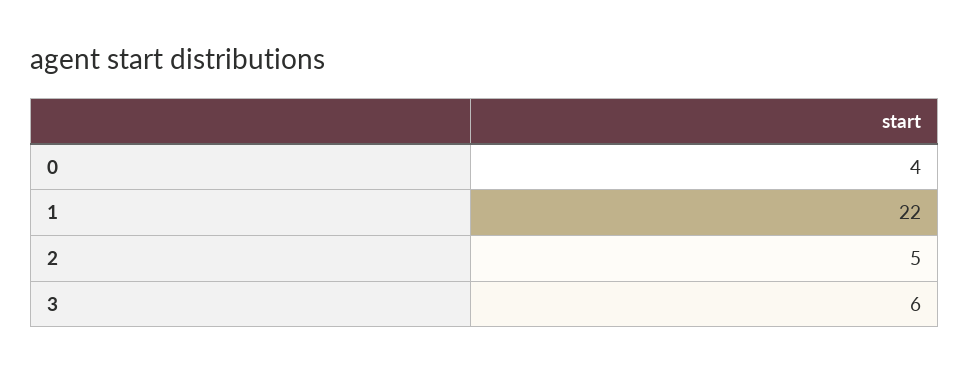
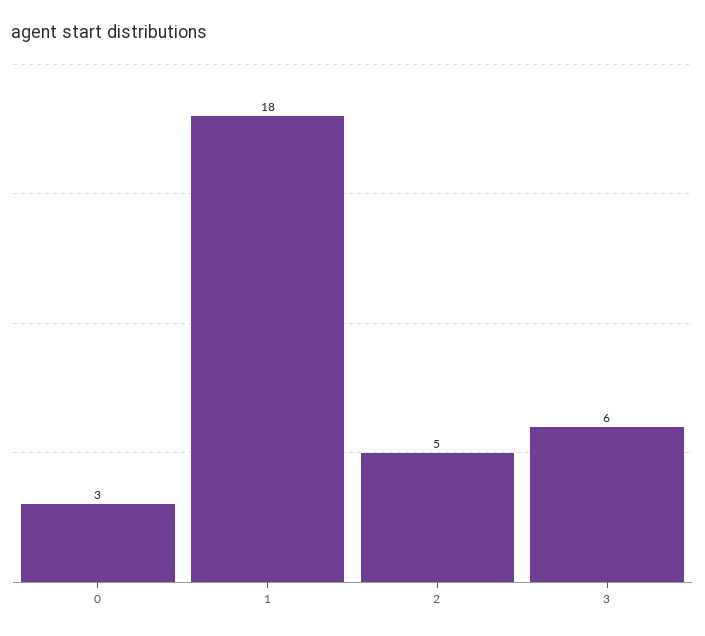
0: 4 -> 3
1: 22 -> 18

